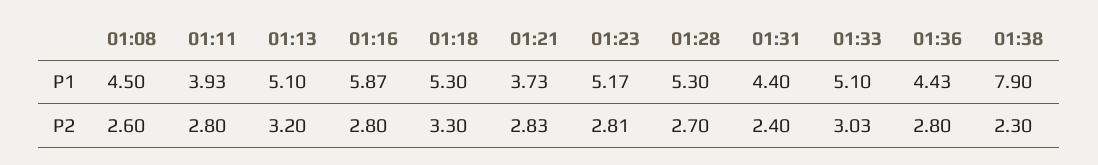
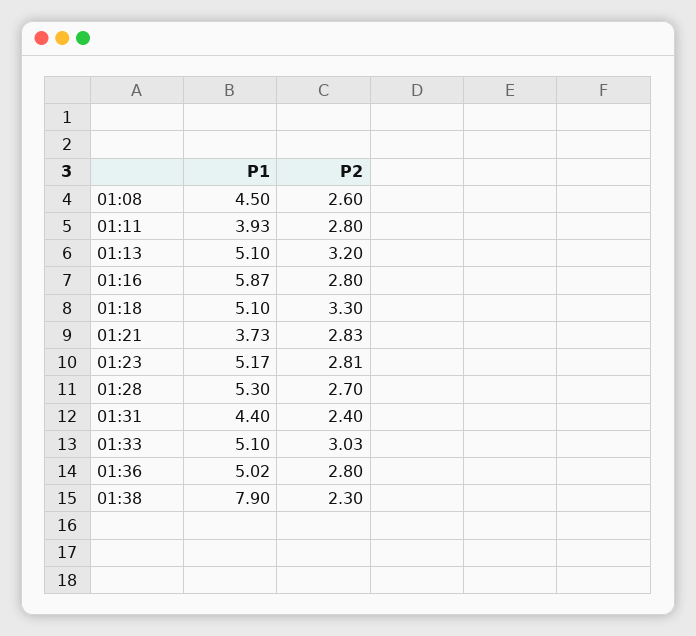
01:18, P1: 5.3 -> 5.1
01:36, P1: 4.43 -> 5.02

